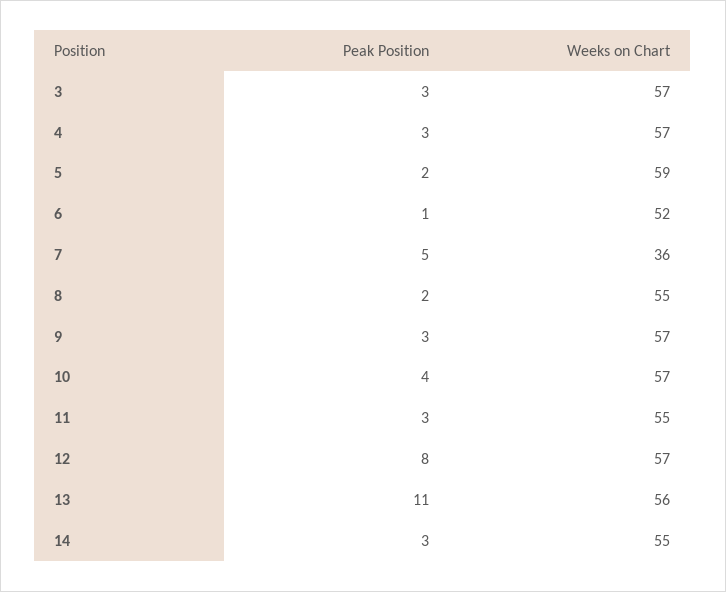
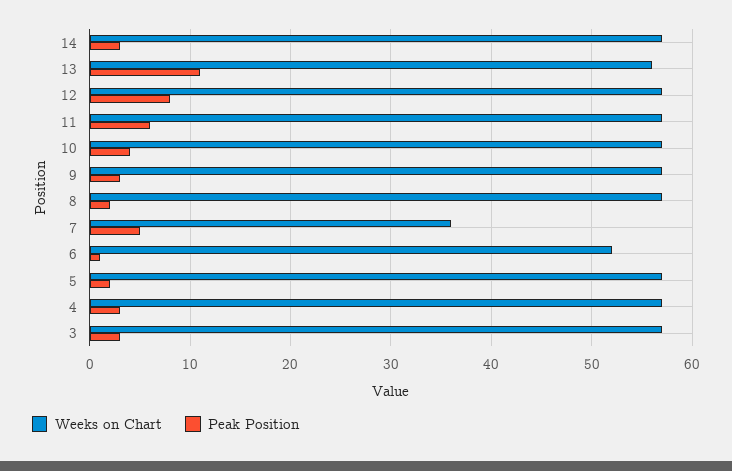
Weeks on Chart, 5: 59 -> 57
Weeks on Chart, 8: 55 -> 57
Peak Position, 11: 3 -> 6
Weeks on Chart, 11: 55 -> 57
Weeks on Chart, 14: 55 -> 57

